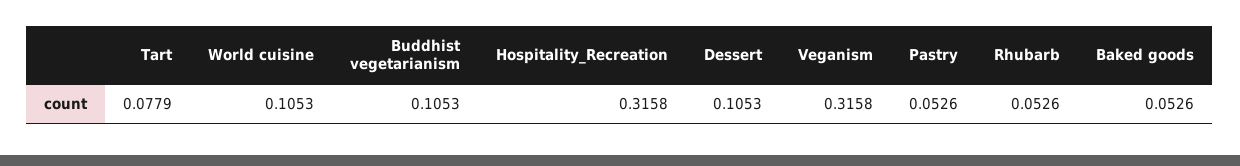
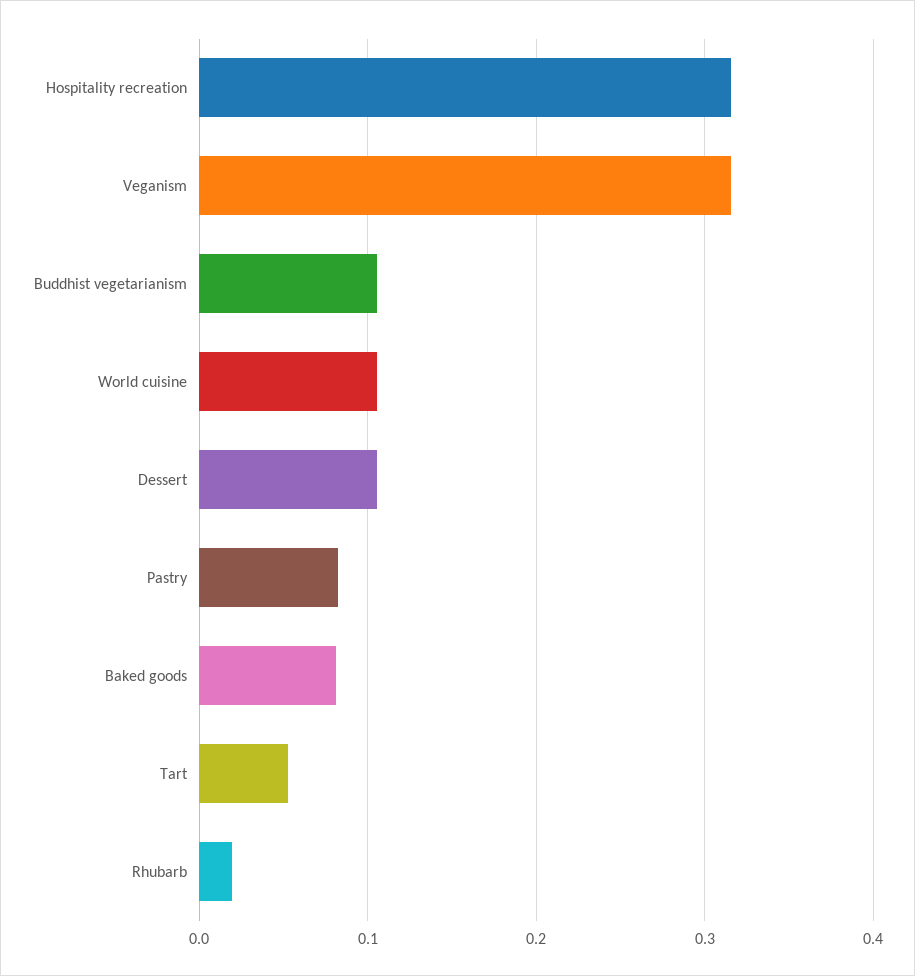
Tart: 0.0779 -> 0.05
Pastry: 0.0526 -> 0.08
Rhubarb: 0.0526 -> 0.02
Baked goods: 0.0526 -> 0.08

